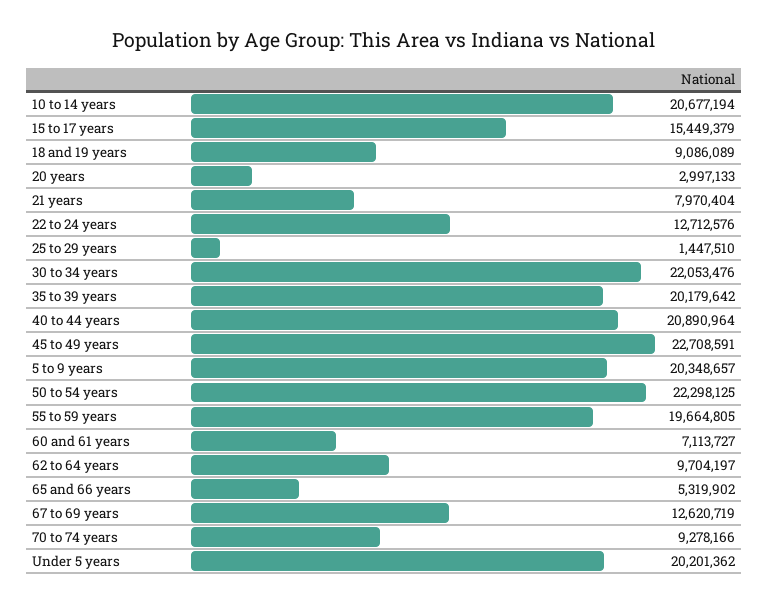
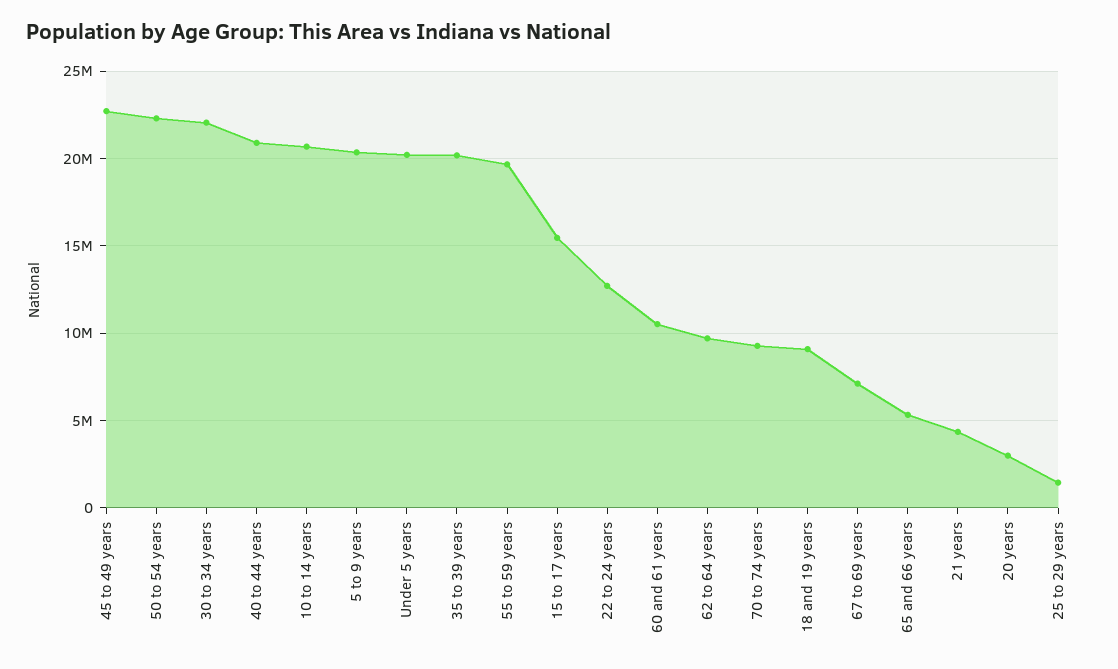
21 years: 7970404 -> 4500000
60 and 61 years: 7113727 -> 10500000
67 to 69 years: 12620719 -> 7000000

